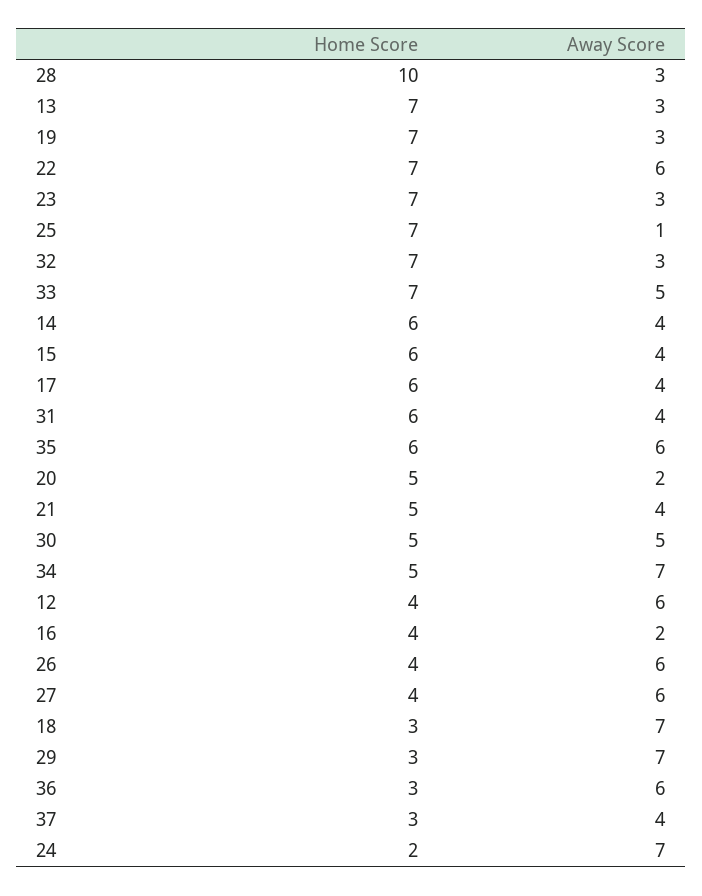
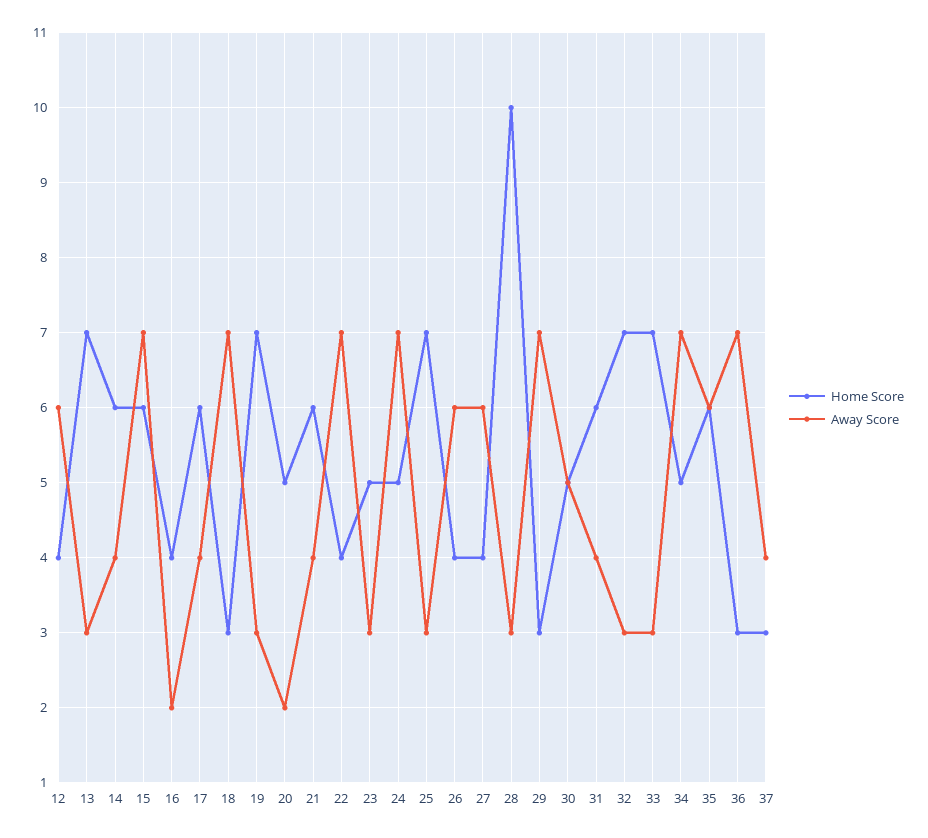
Home Score, 22: 7 -> 4
Away Score, 22: 6 -> 7
Home Score, 23: 7 -> 5
Away Score, 25: 1 -> 3
Away Score, 33: 5 -> 3
Away Score, 15: 4 -> 7
Home Score, 21: 5 -> 6
Away Score, 36: 6 -> 7
Home Score, 24: 2 -> 5

